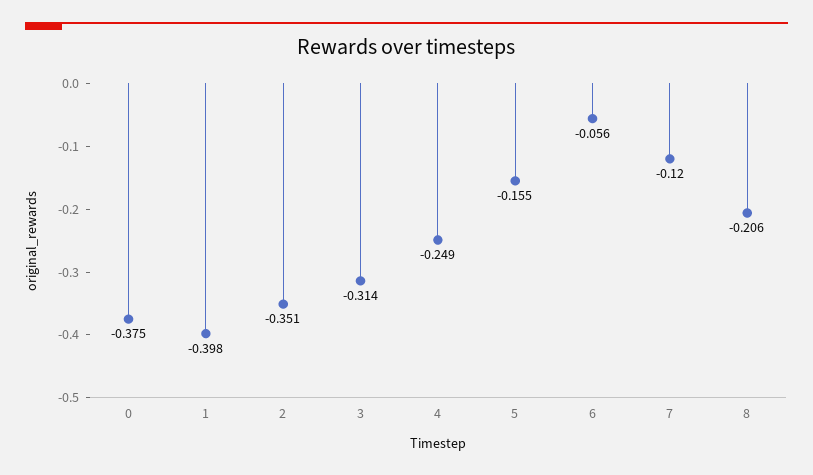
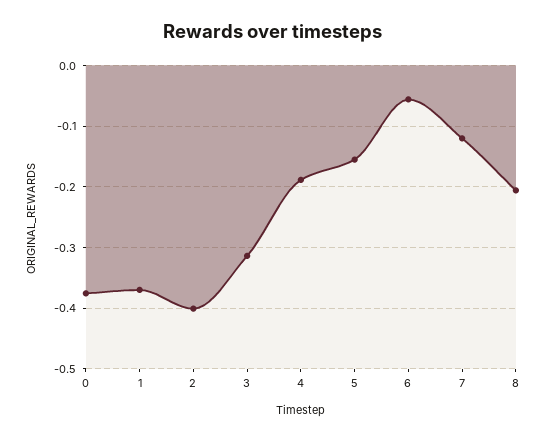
1: -0.398 -> -0.37
2: -0.351 -> -0.4
4: -0.249 -> -0.19

